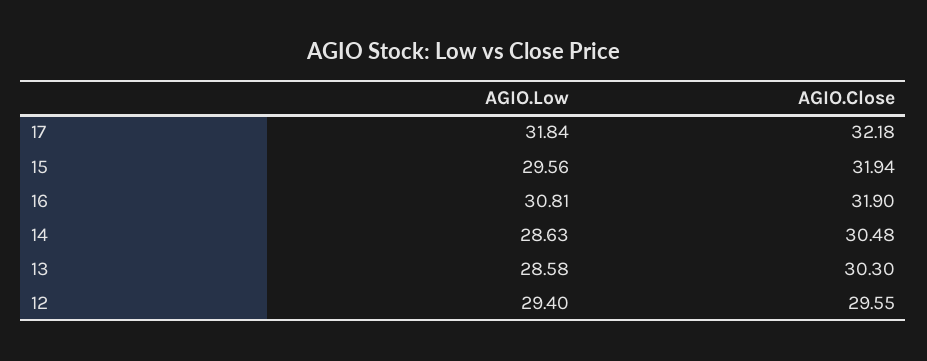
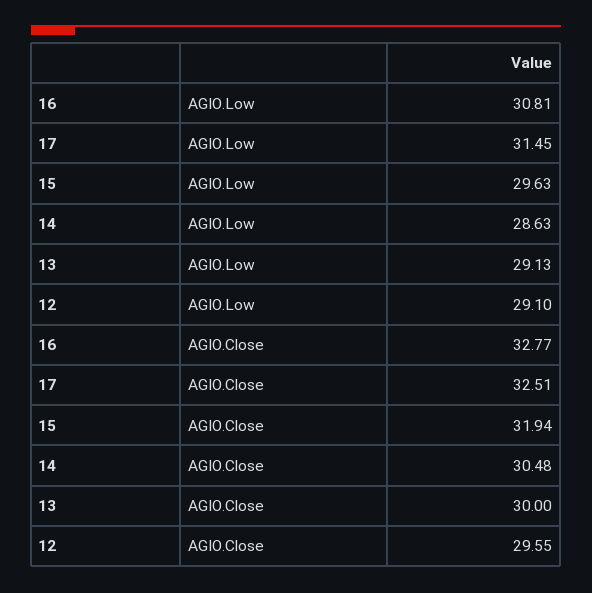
AGIO.Low, 17: 31.84 -> 31.45
AGIO.Close, 17: 32.18 -> 32.51
AGIO.Low, 15: 29.56 -> 29.63
AGIO.Close, 16: 31.9 -> 32.77
AGIO.Low, 13: 28.58 -> 29.13
AGIO.Close, 13: 30.3 -> 30
AGIO.Low, 12: 29.4 -> 29.1

